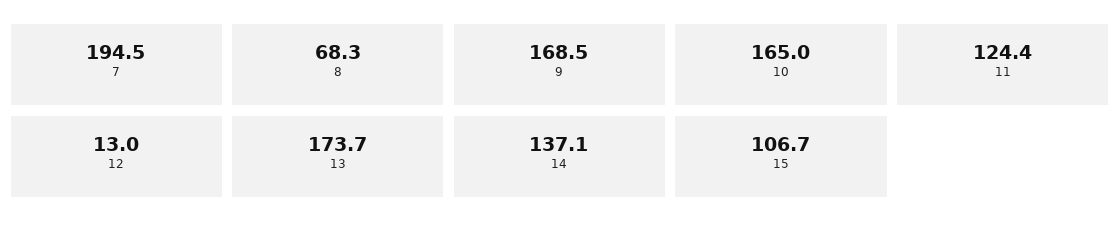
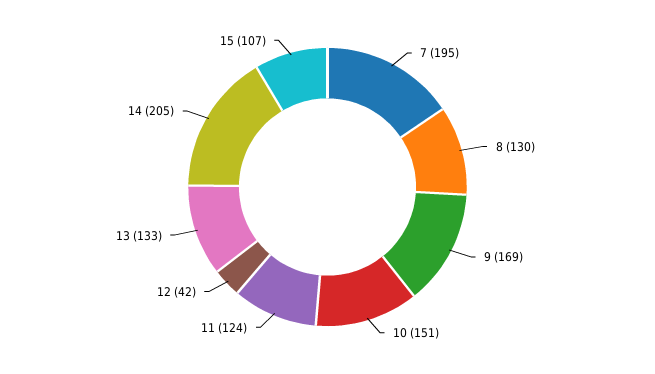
8: 68.3 -> 130
10: 165 -> 151
12: 13 -> 42
13: 173.7 -> 133
14: 137.1 -> 205

